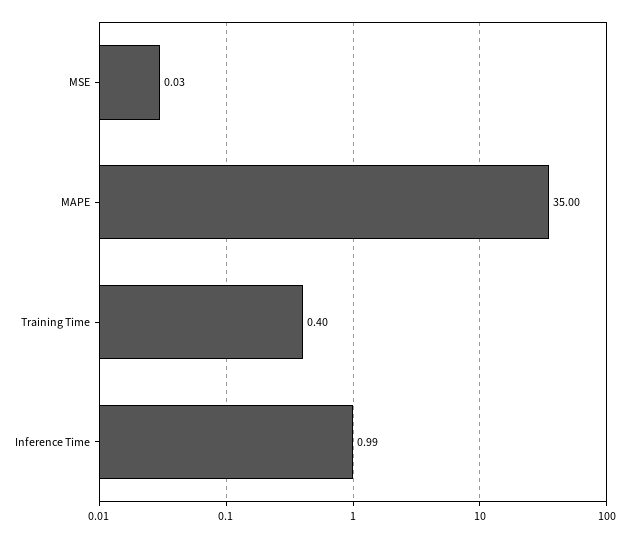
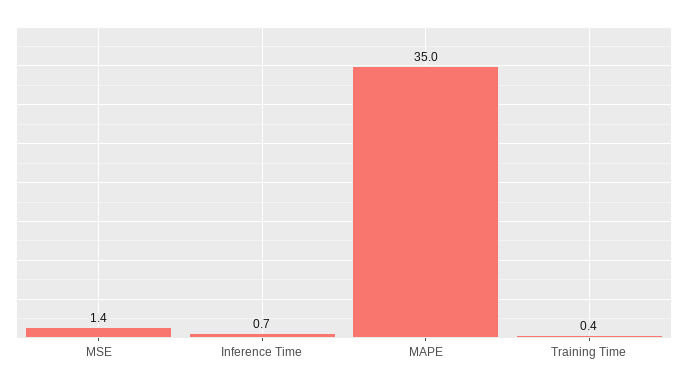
MSE: 0.03 -> 1.4
Inference Time: 0.99 -> 0.7

